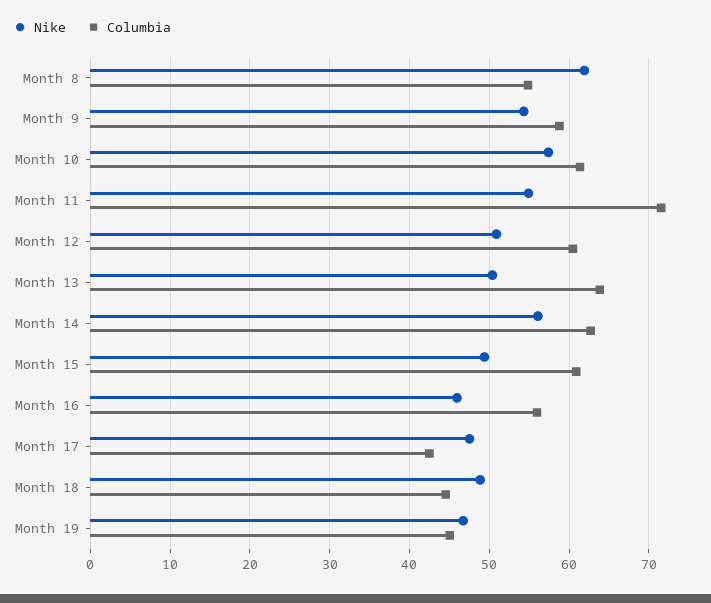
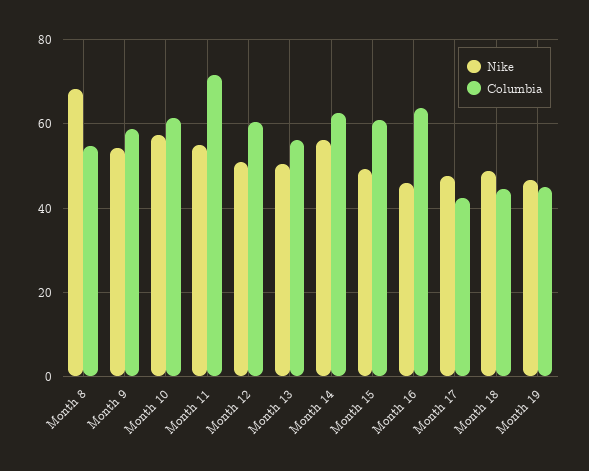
Nike, Month 8: 62 -> 68
Columbia, Month 13: 64 -> 56
Columbia, Month 16: 56 -> 64

